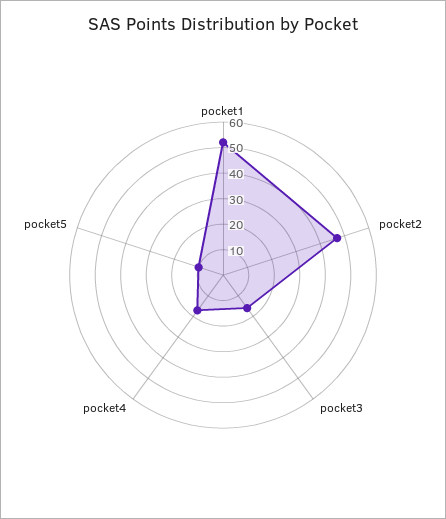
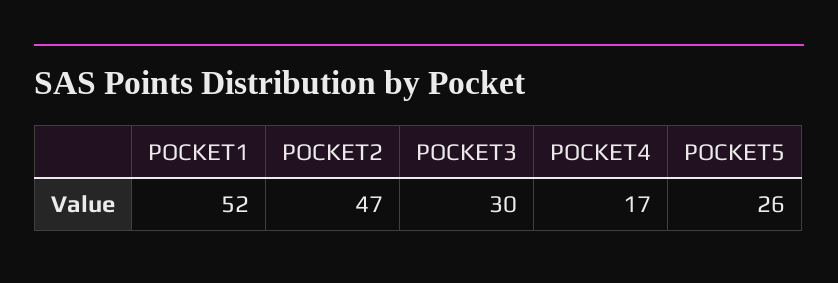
pocket3: 15 -> 30
pocket5: 10 -> 26

